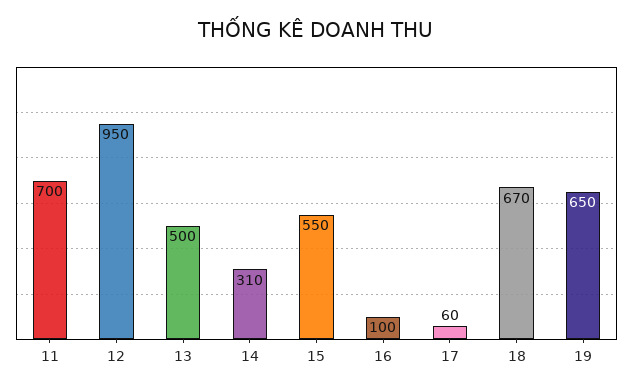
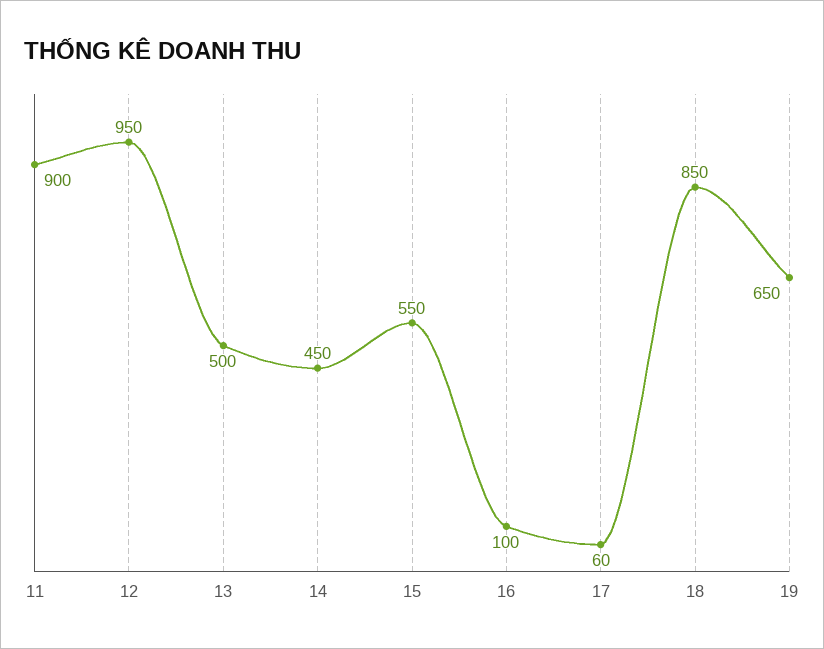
11: 700 -> 900
14: 310 -> 450
18: 670 -> 850

